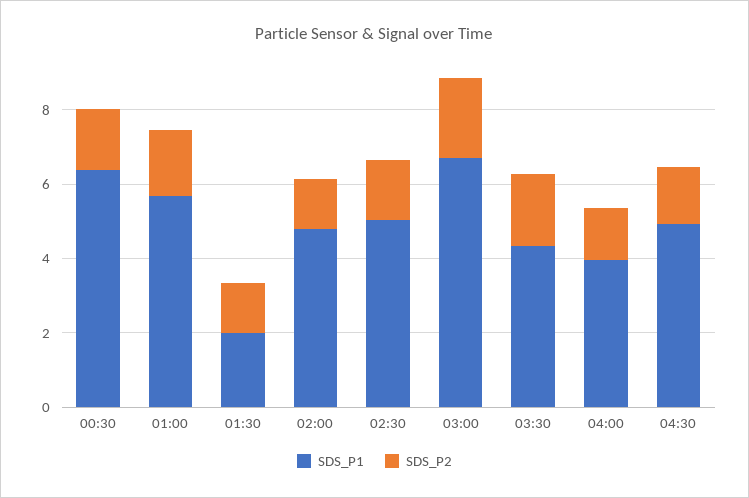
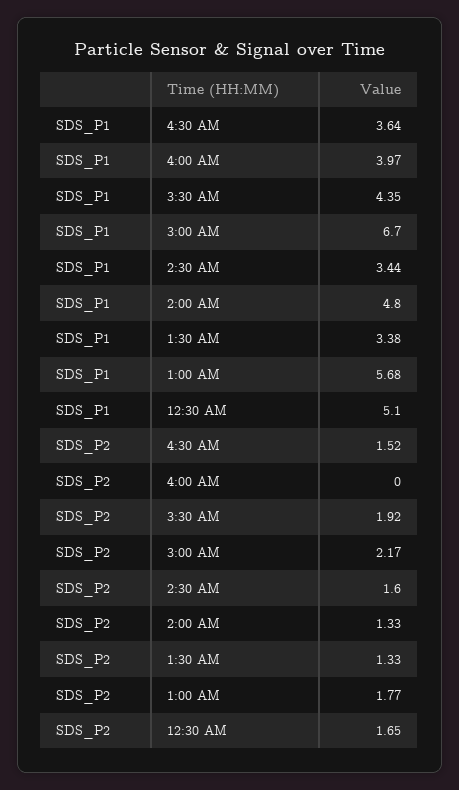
SDS_P1, 00:30: 6.5 -> 5.1
SDS_P1, 01:30: 2 -> 3.38
SDS_P1, 02:30: 5 -> 3.44
SDS_P2, 04:00: 1.5 -> 0
SDS_P1, 04:30: 5 -> 3.64

